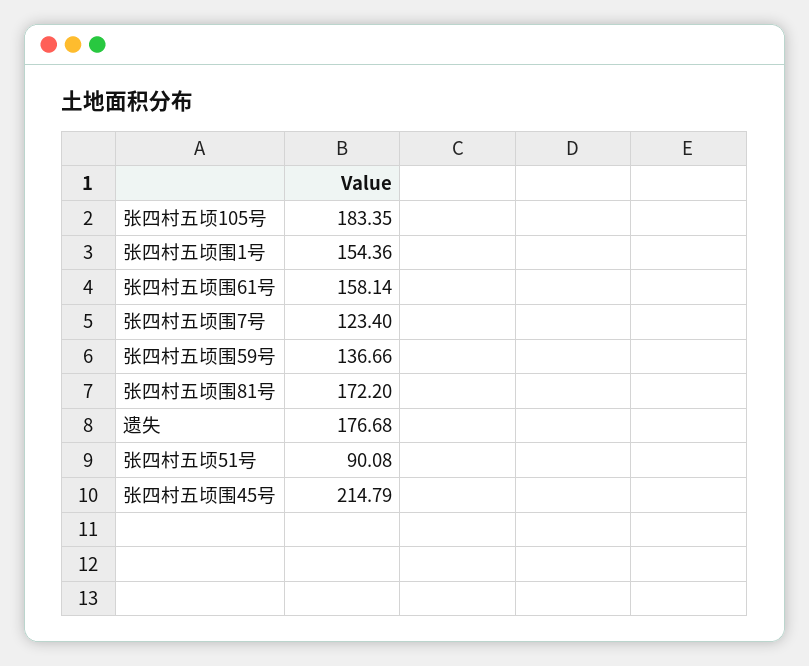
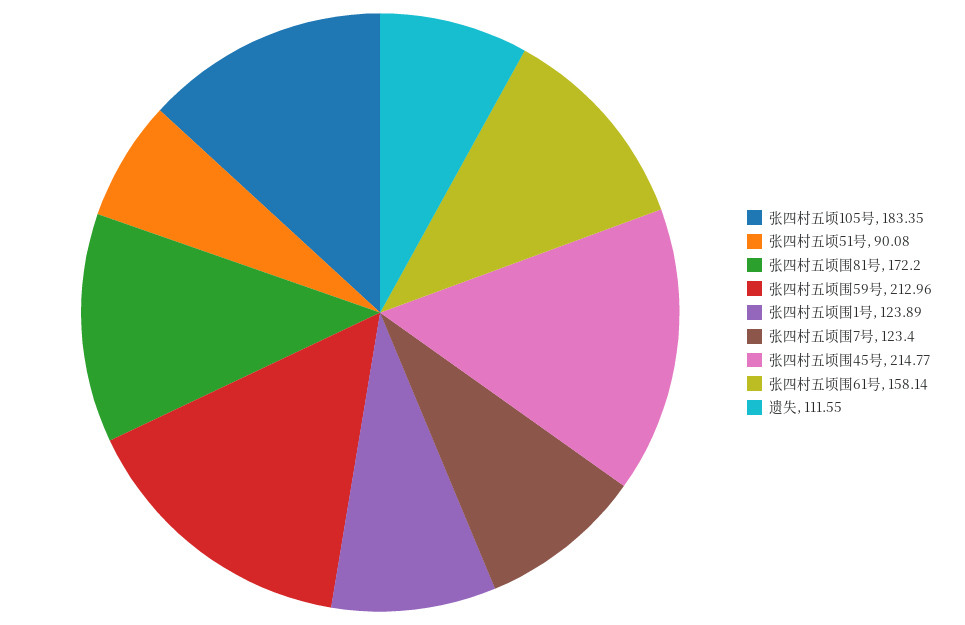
张四村五顷围1号: 154.36 -> 123.89
张四村五顷围59号: 136.66 -> 212.96
遗失: 176.68 -> 111.55
张四村五顷围45号: 214.79 -> 214.77

